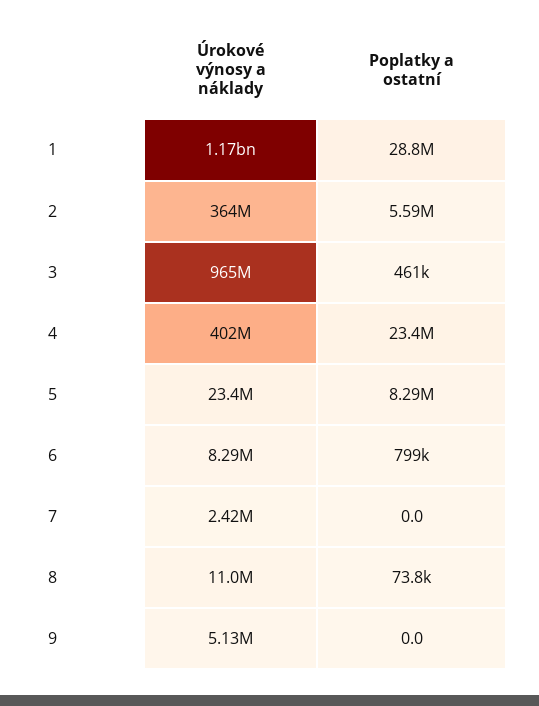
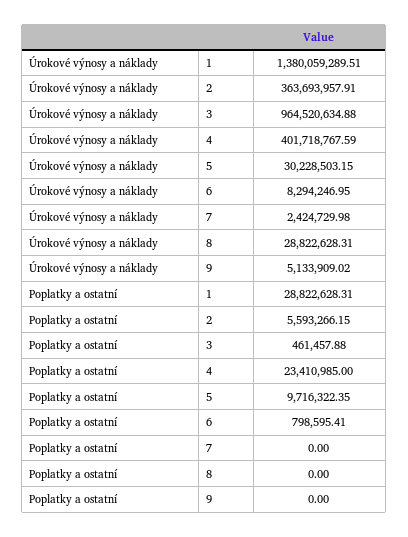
Úrokové výnosy a náklady, 1: 1170000000 -> 1380059289.51
Úrokové výnosy a náklady, 5: 23400000 -> 30228503.15
Poplatky a ostatní, 5: 8290000 -> 9716322.35
Úrokové výnosy a náklady, 8: 11000000 -> 28822628.31
Poplatky a ostatní, 8: 73800 -> 0

